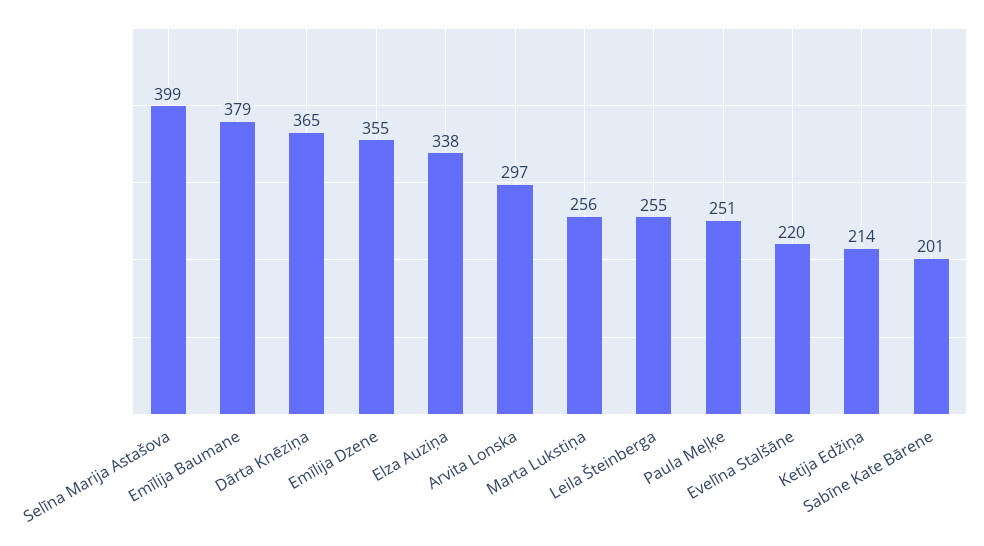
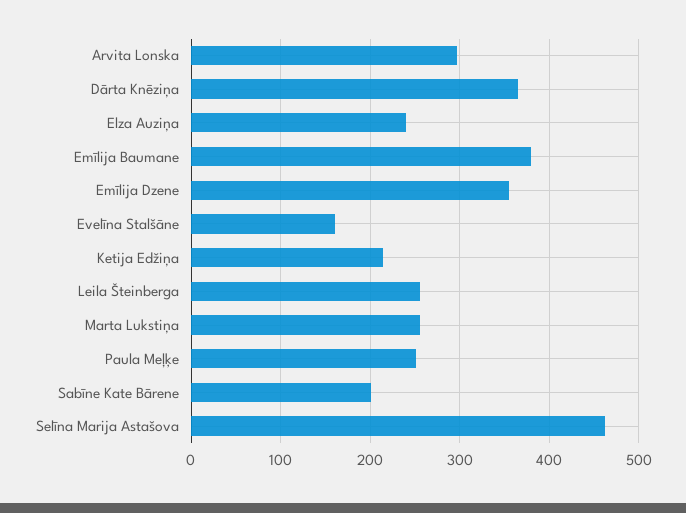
Selīna Marija Astašova: 399 -> 460
Elza Auziņa: 338 -> 240
Evelīna Stalšāne: 220 -> 160

